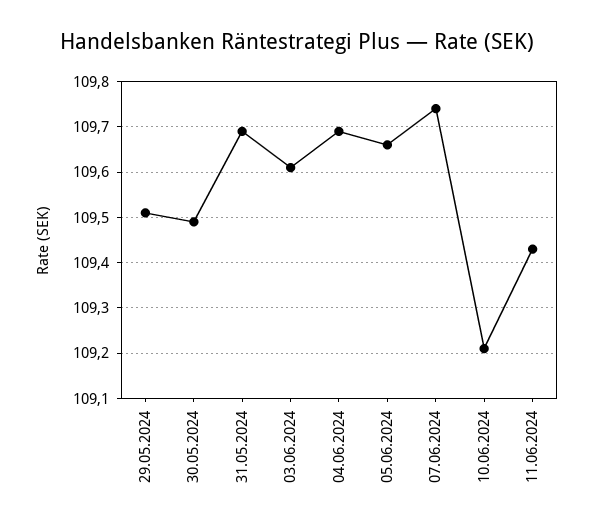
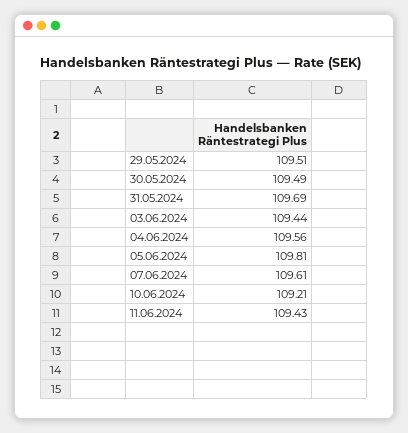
03.06.2024: 109.6 -> 109.44
04.06.2024: 109.7 -> 109.56
05.06.2024: 109.65 -> 109.81
07.06.2024: 109.75 -> 109.61

